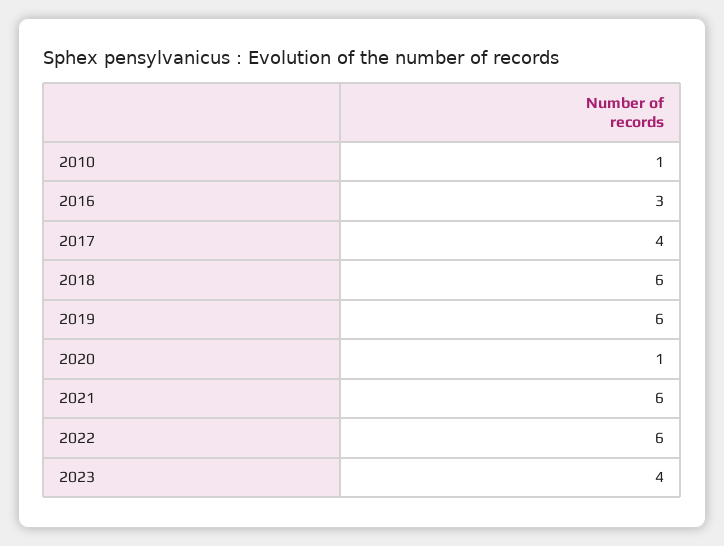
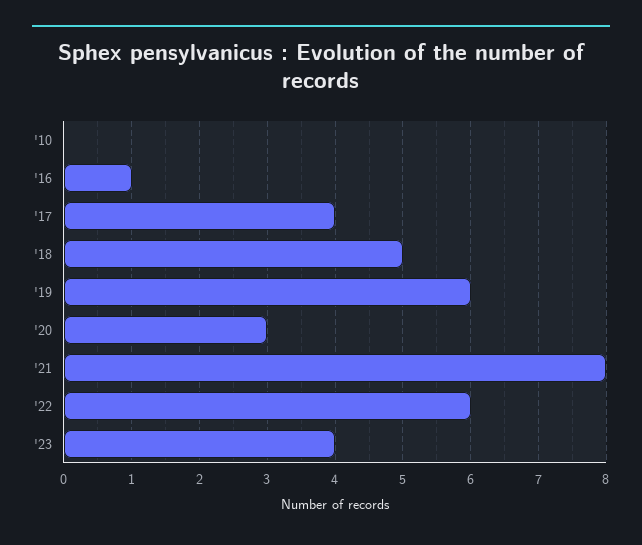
2010: 1 -> 0
2016: 3 -> 1
2018: 6 -> 5
2020: 1 -> 3
2021: 6 -> 8

